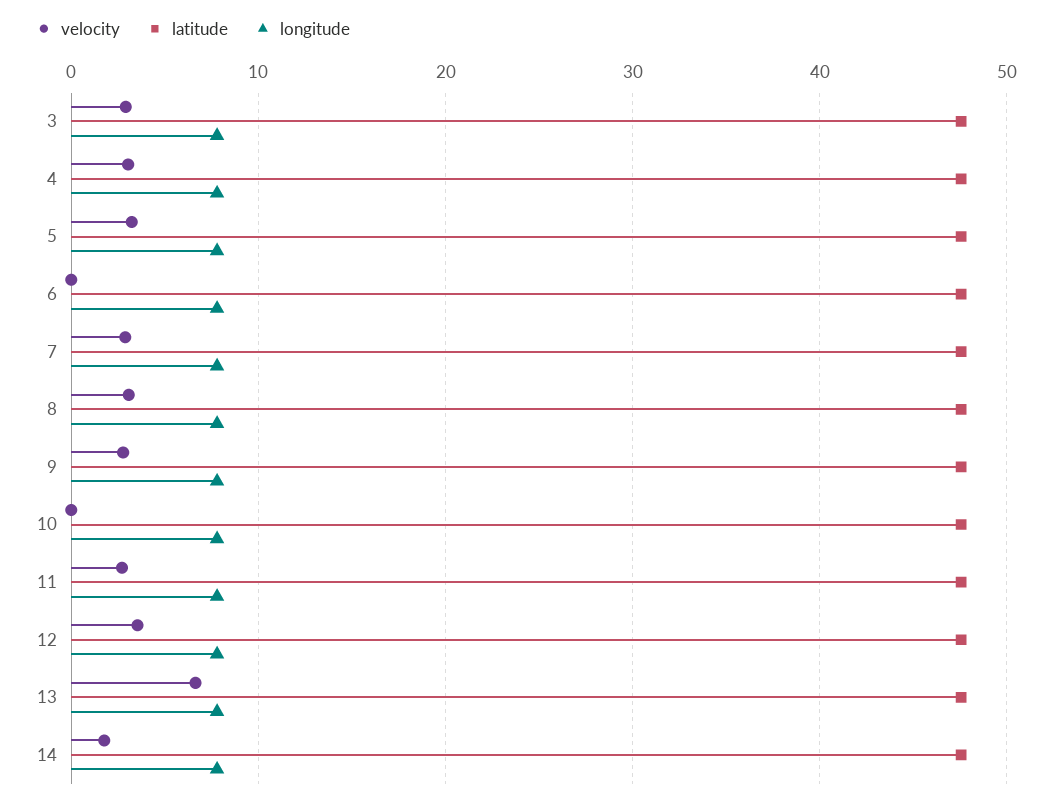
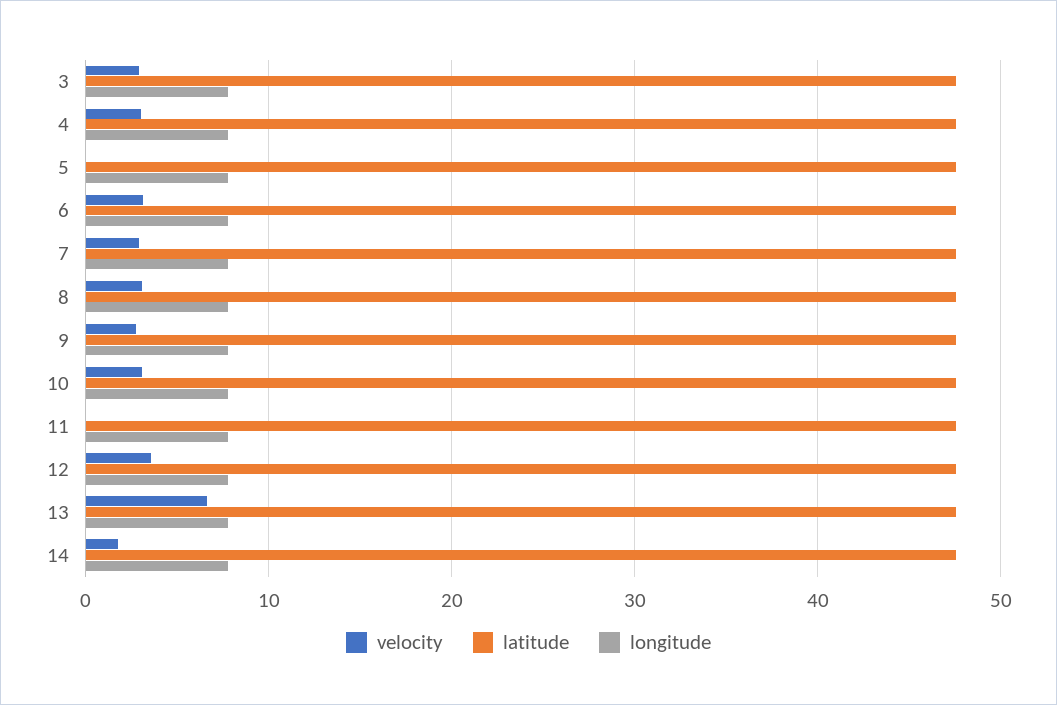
velocity, 5: 3 -> 0
velocity, 6: 0 -> 3
velocity, 10: 0 -> 3
velocity, 11: 3 -> 0

